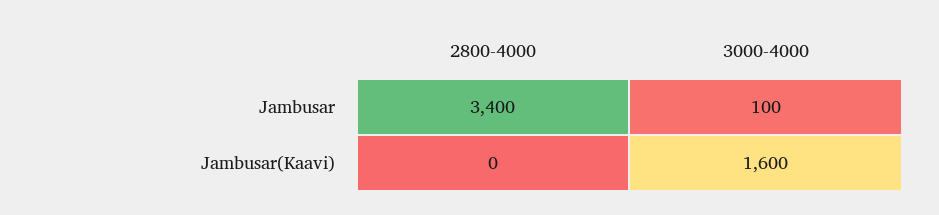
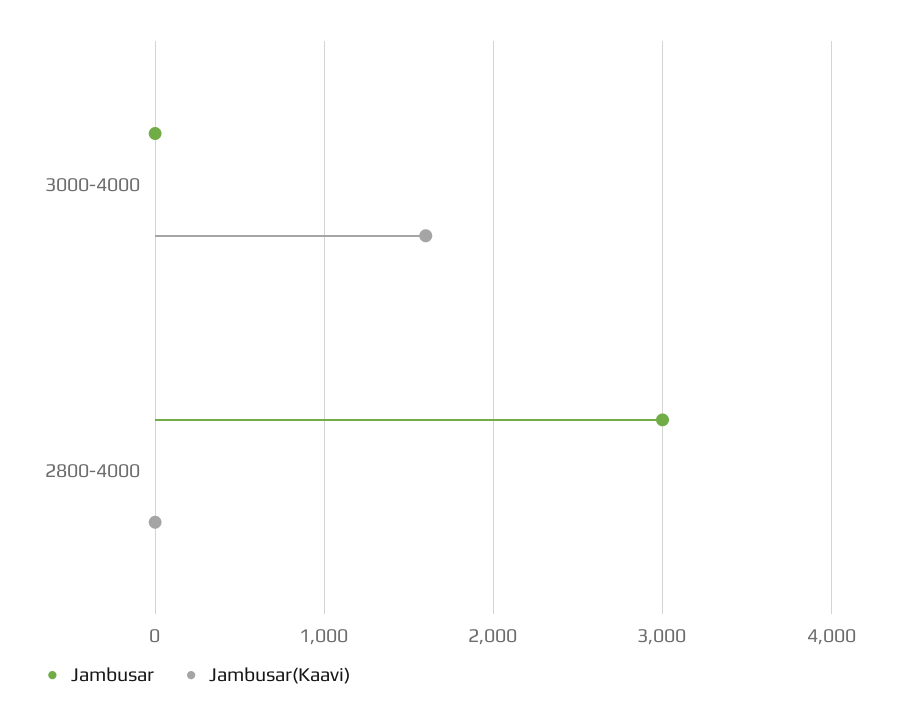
Jambusar, 2800-4000: 3400 -> 3000
Jambusar, 3000-4000: 100 -> 0

